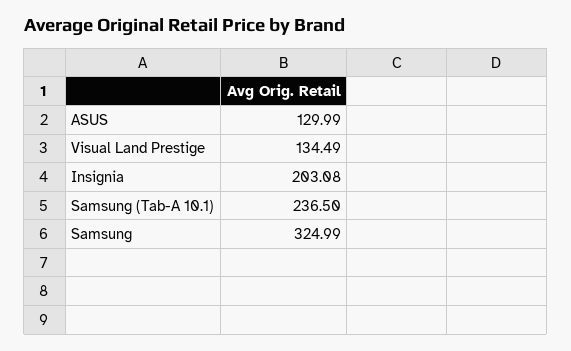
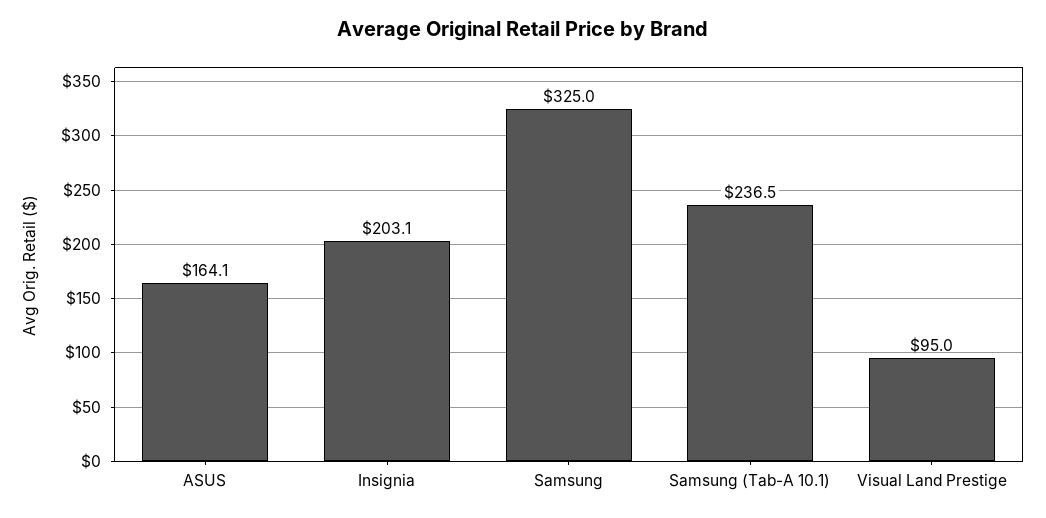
ASUS: 129.99 -> 164.1
Visual Land Prestige: 134.49 -> 95

